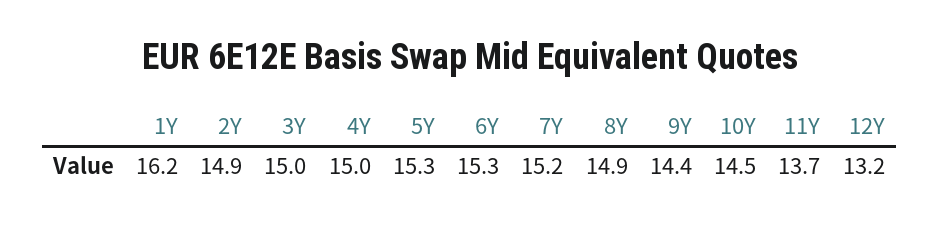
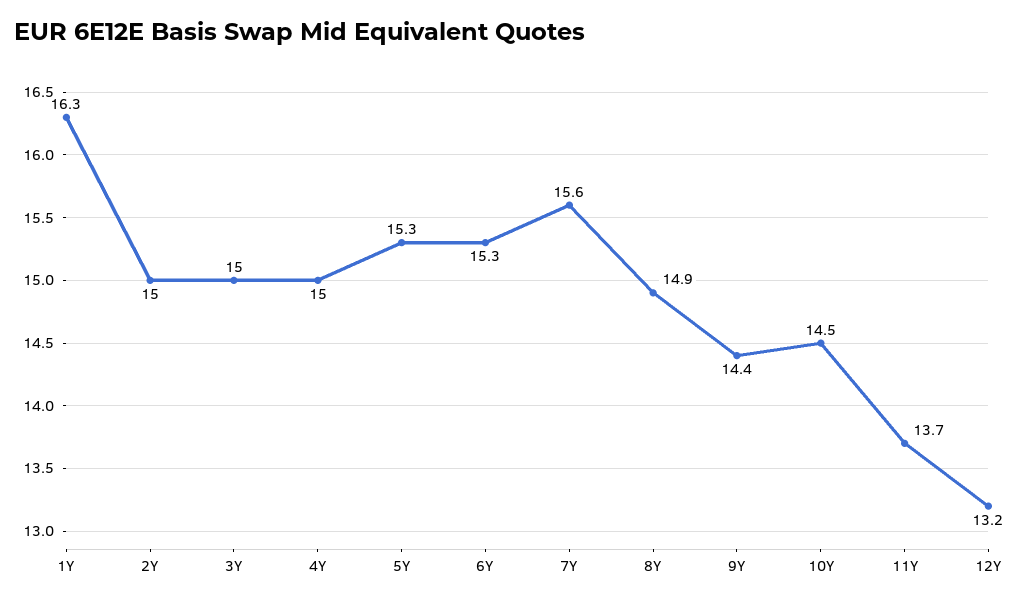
1Y: 16.2 -> 16.3
2Y: 14.9 -> 15
7Y: 15.2 -> 15.6

